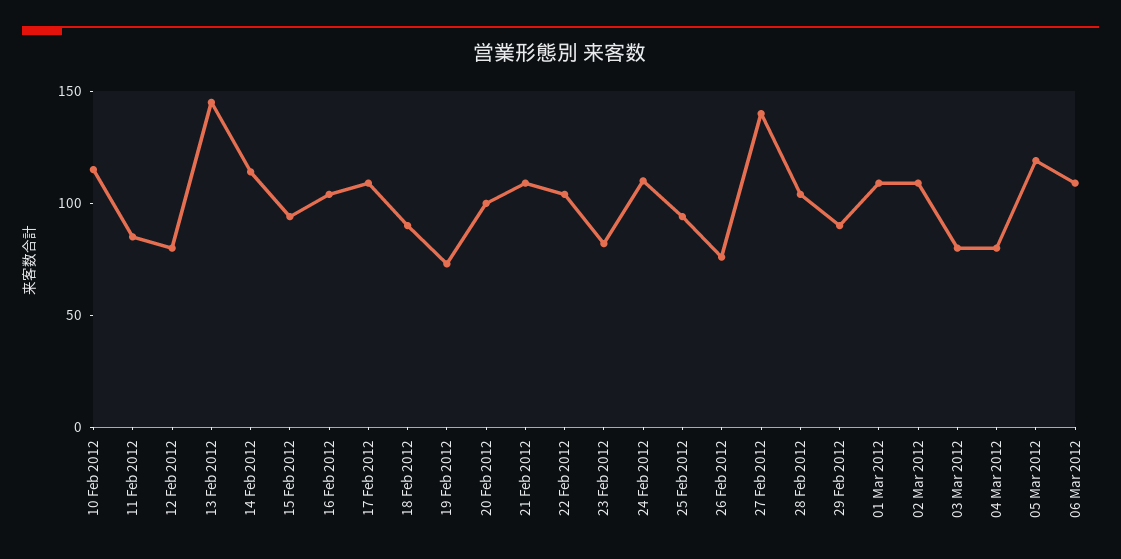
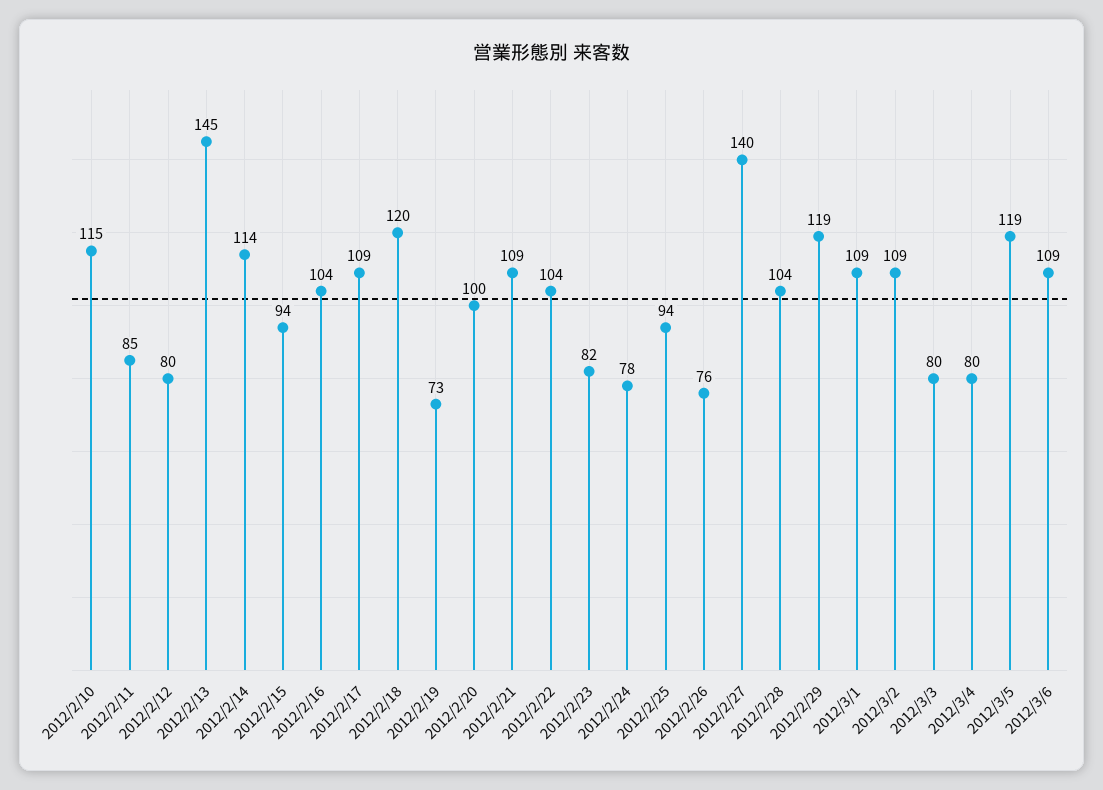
18 Feb 2012: 90 -> 120
24 Feb 2012: 110 -> 78
29 Feb 2012: 90 -> 119

